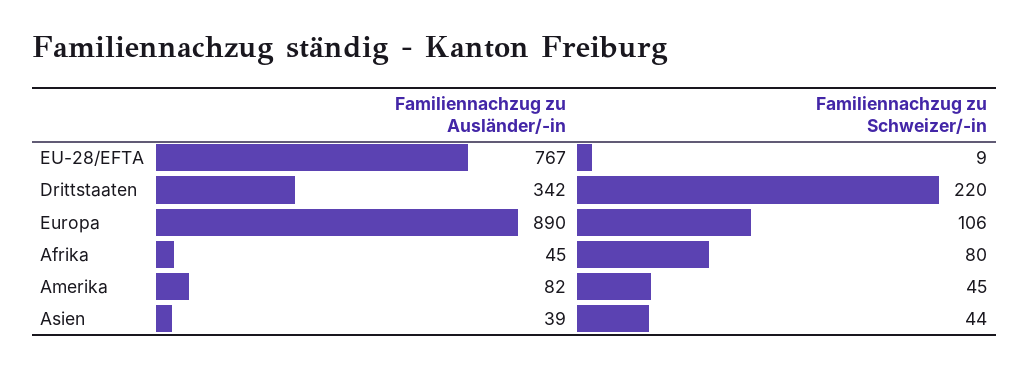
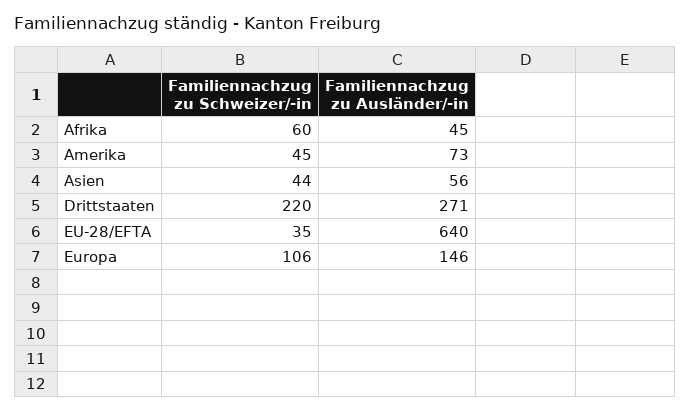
Familiennachzug zu Ausländer/-in, EU-28/EFTA: 767 -> 640
Familiennachzug zu Schweizer/-in, EU-28/EFTA: 9 -> 35
Familiennachzug zu Ausländer/-in, Drittstaaten: 342 -> 271
Familiennachzug zu Ausländer/-in, Europa: 890 -> 146
Familiennachzug zu Schweizer/-in, Afrika: 80 -> 60
Familiennachzug zu Ausländer/-in, Amerika: 82 -> 73
Familiennachzug zu Ausländer/-in, Asien: 39 -> 56

